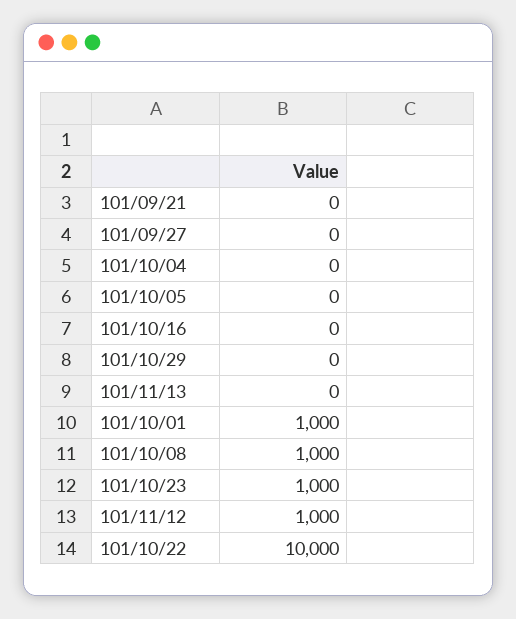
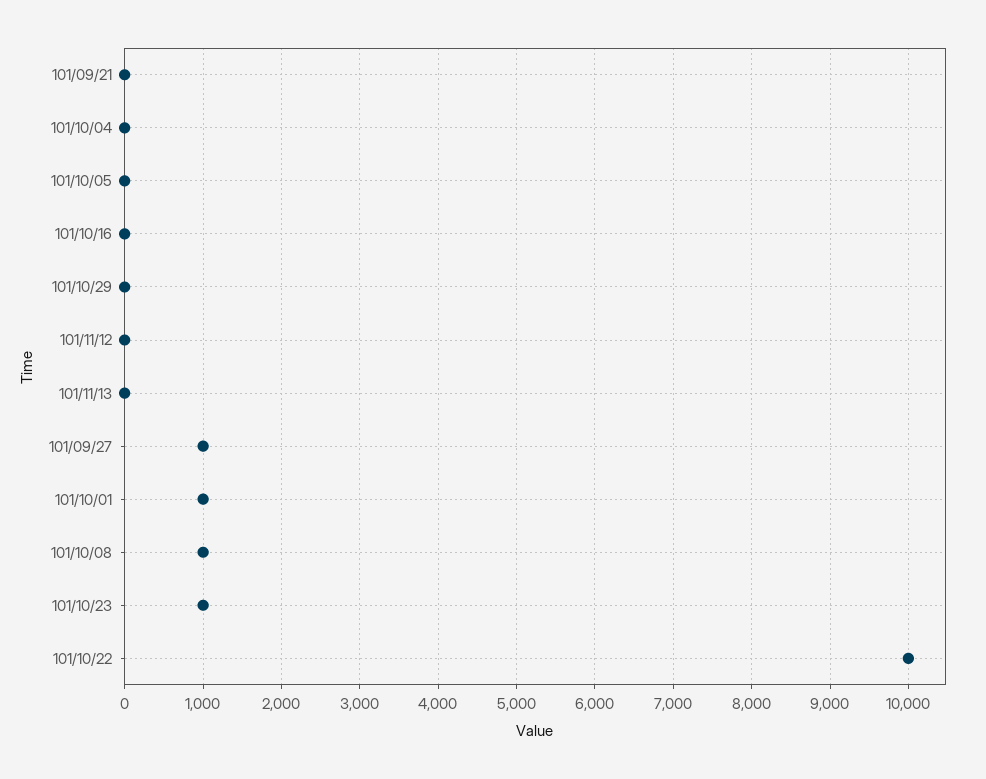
101/09/27: 0 -> 1000
101/11/12: 1000 -> 0

